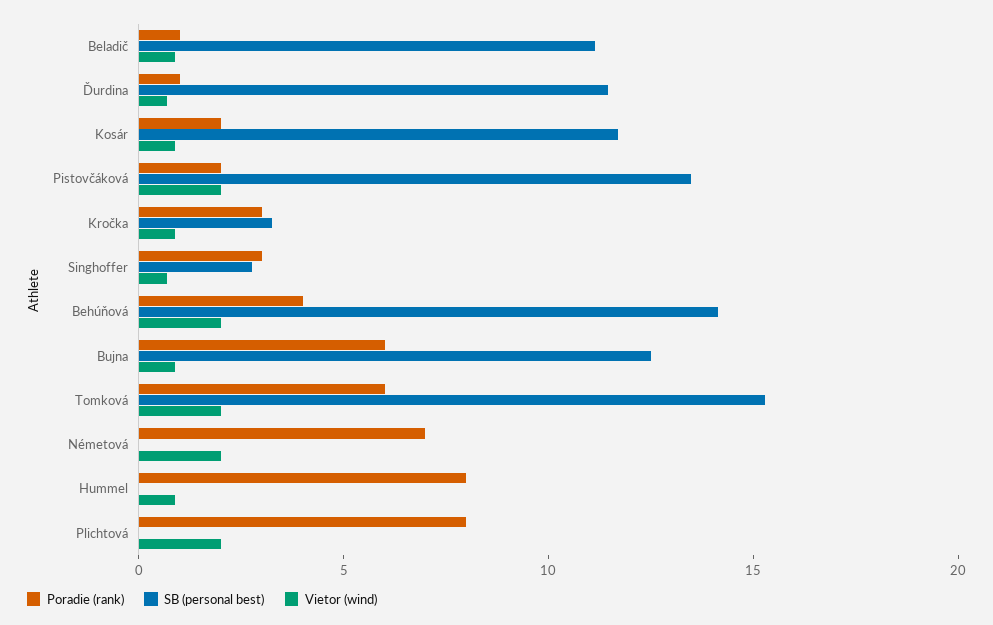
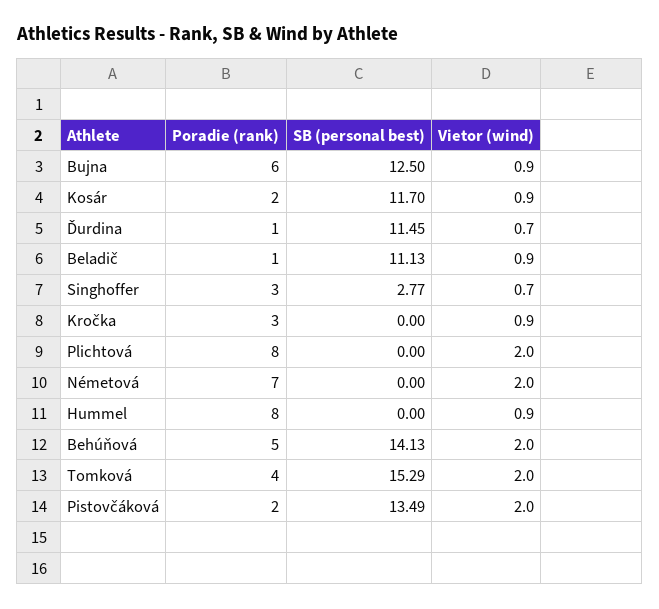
SB (personal best), Kročka: 3 -> 0
Poradie (rank), Behúňová: 4 -> 5
Poradie (rank), Tomková: 6 -> 4

